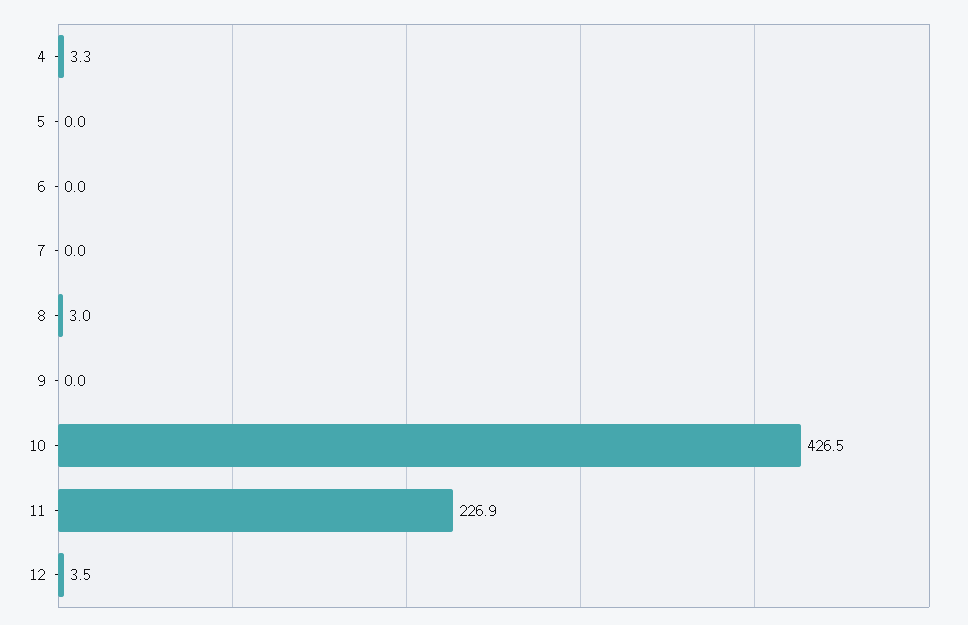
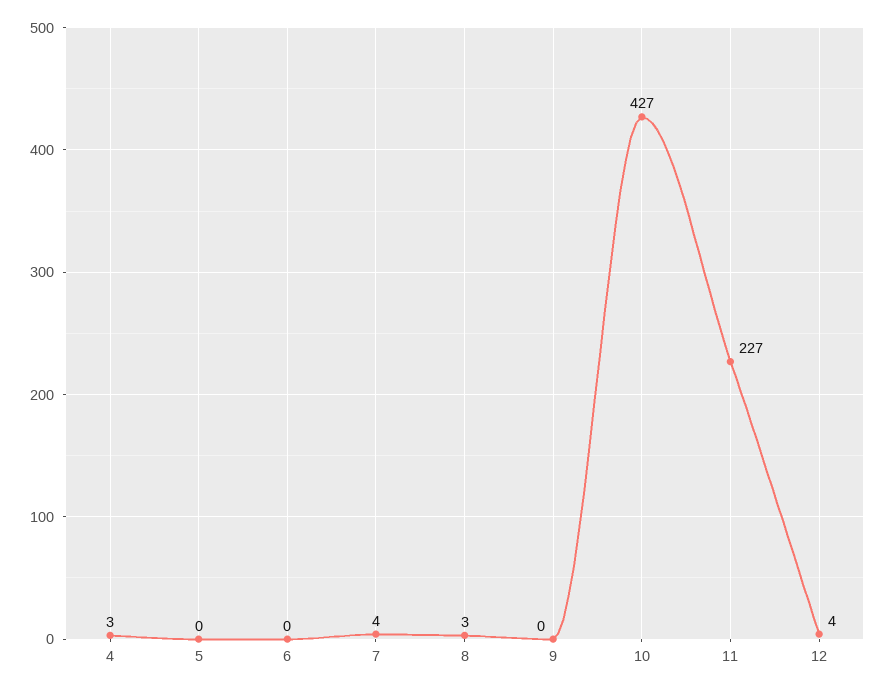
7: 0 -> 4

